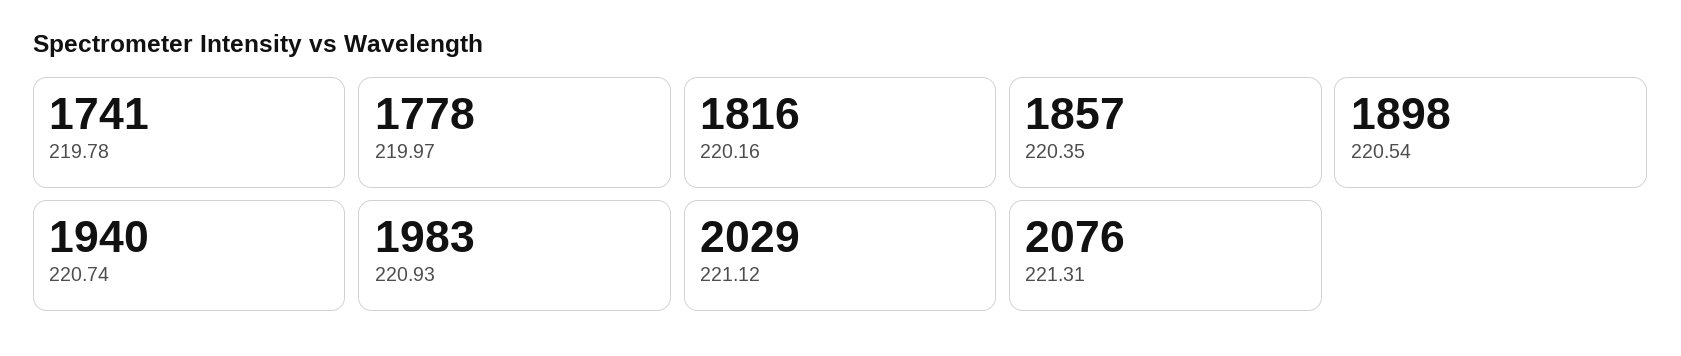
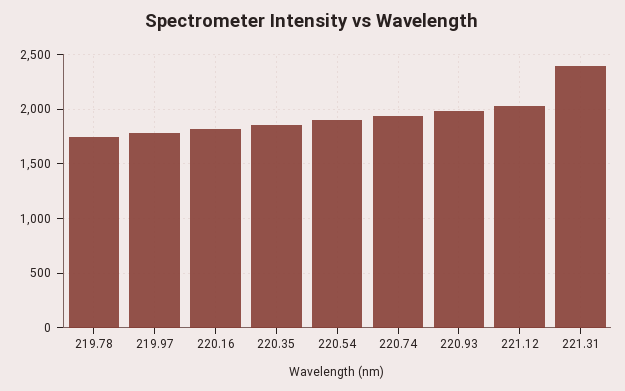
221.31: 2076 -> 2400

